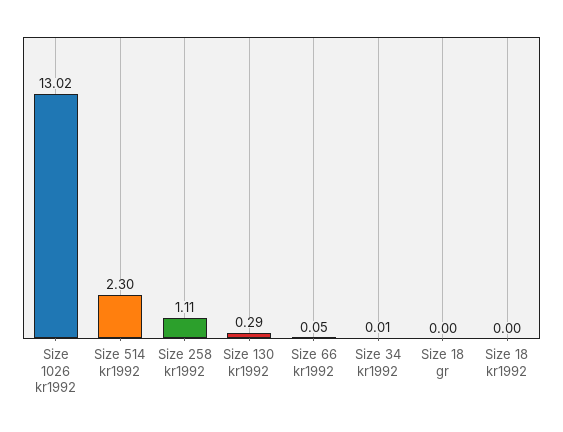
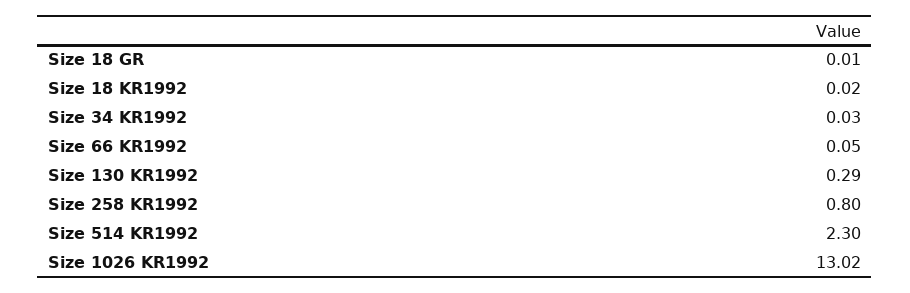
Size 258 kr1992: 1.11 -> 0.8
Size 34 kr1992: 0.01 -> 0.03
Size 18 gr: 0 -> 0.01
Size 18 kr1992: 0 -> 0.02

